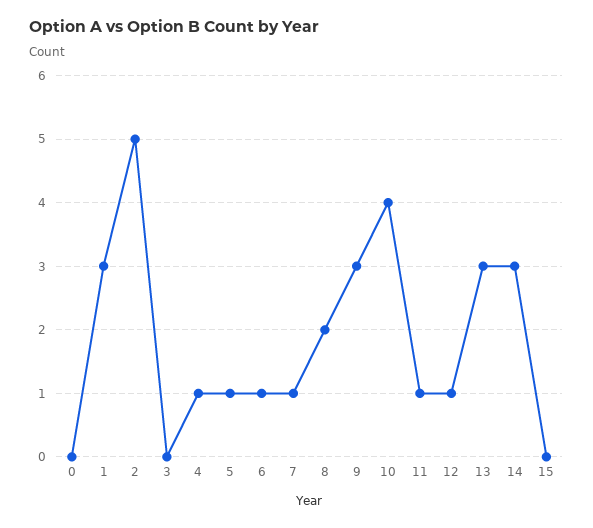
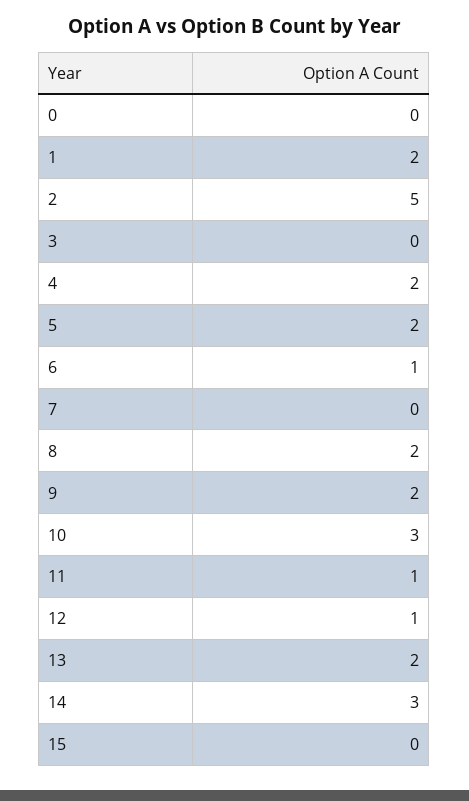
1: 3 -> 2
4: 1 -> 2
5: 1 -> 2
7: 1 -> 0
9: 3 -> 2
10: 4 -> 3
13: 3 -> 2

